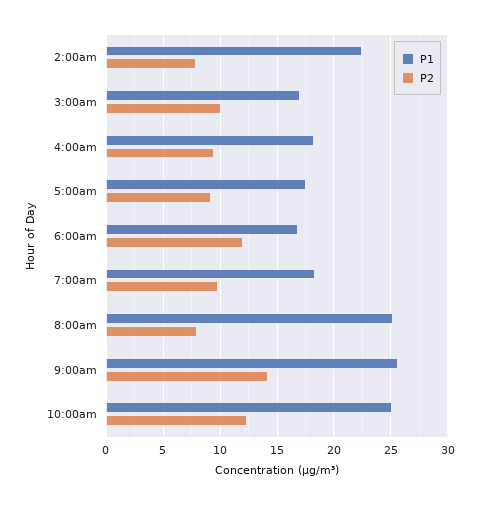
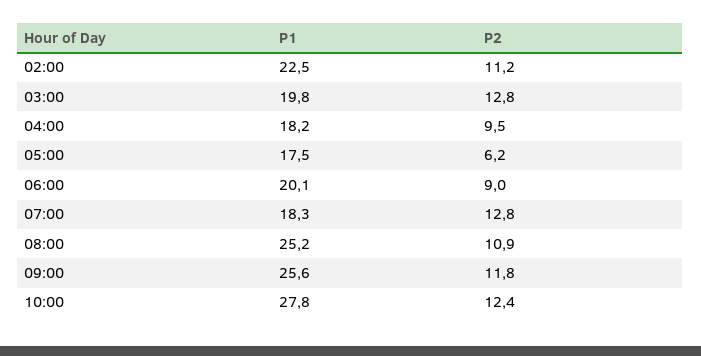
P2, 2:00am: 8 -> 11.2
P1, 3:00am: 17 -> 19.8
P2, 3:00am: 10 -> 12.8
P2, 5:00am: 9 -> 6.2
P1, 6:00am: 17 -> 20.1
P2, 6:00am: 12 -> 9
P2, 7:00am: 10 -> 12.8
P2, 8:00am: 8 -> 10.9
P2, 9:00am: 14 -> 11.8
P1, 10:00am: 25 -> 27.8

